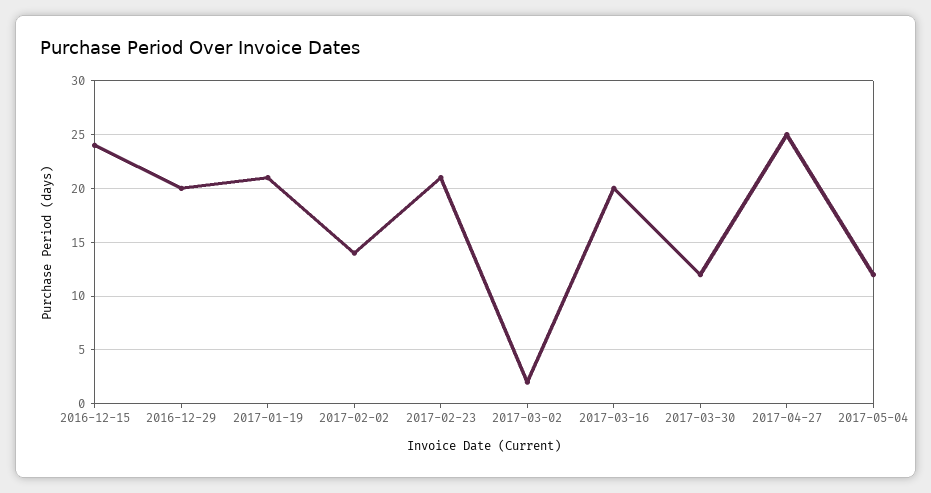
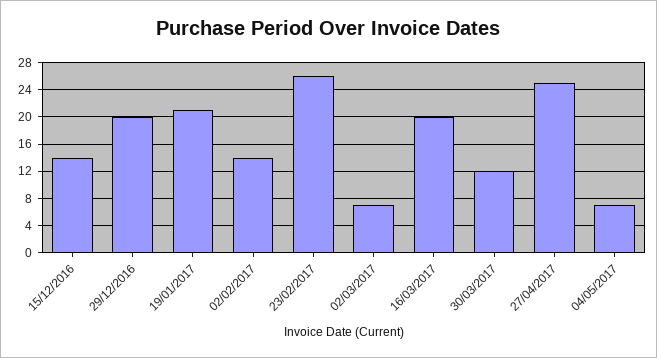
2016-12-15: 24 -> 14
2017-02-23: 21 -> 26
2017-03-02: 2 -> 7
2017-05-04: 12 -> 7

